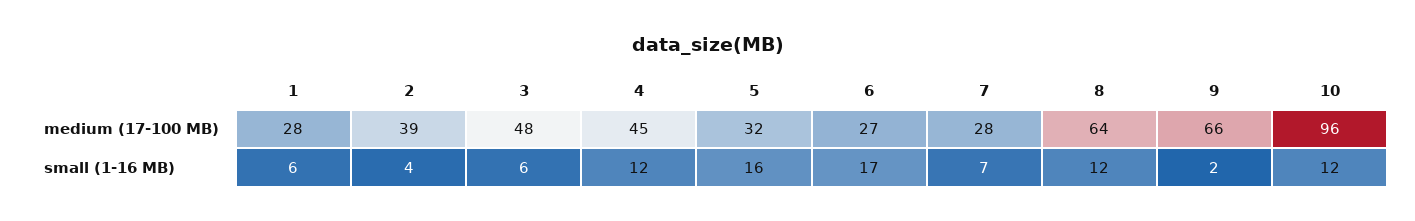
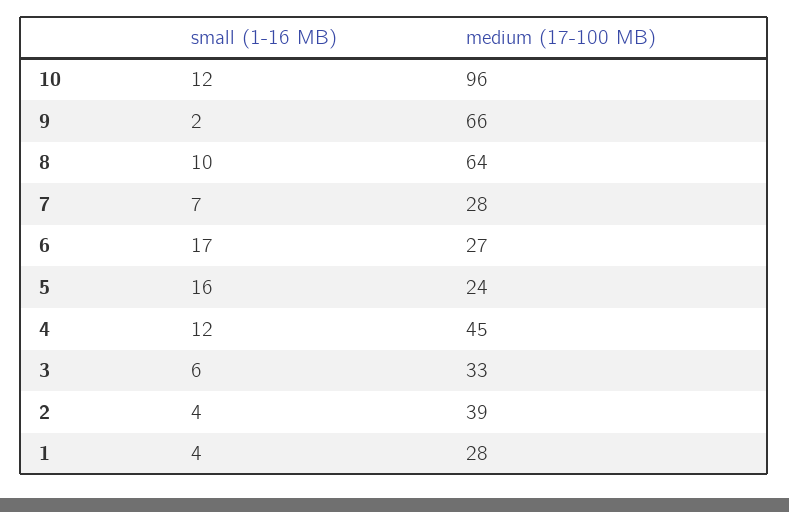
3, medium (17-100 MB): 48 -> 33
5, medium (17-100 MB): 32 -> 24
1, small (1-16 MB): 6 -> 4
8, small (1-16 MB): 12 -> 10

